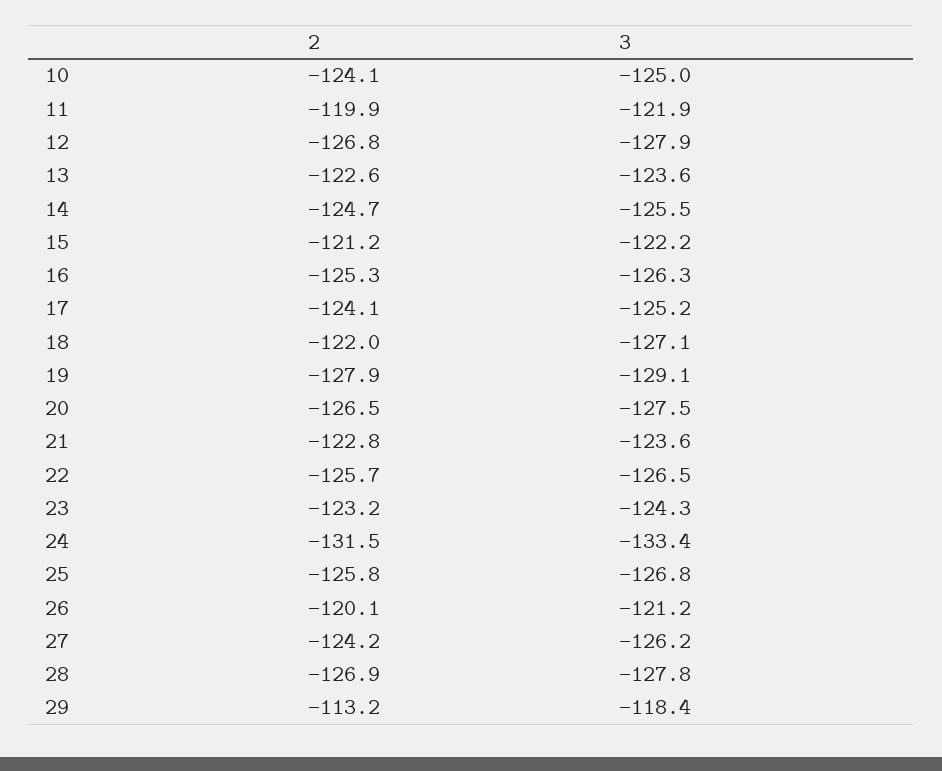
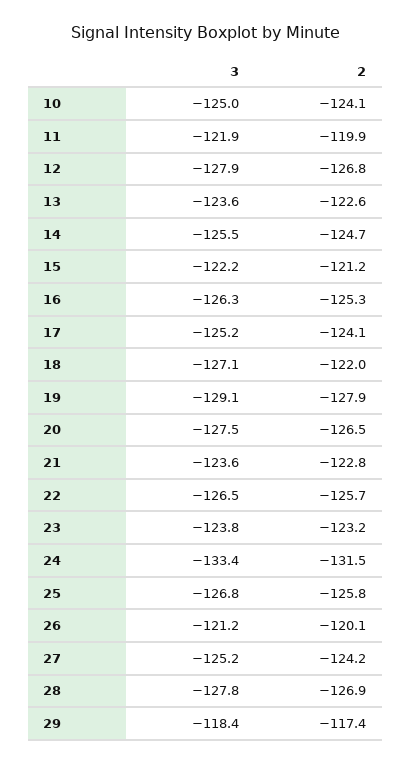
3, 23: -124.3 -> -123.8
3, 27: -126.2 -> -125.2
2, 29: -113.2 -> -117.4

